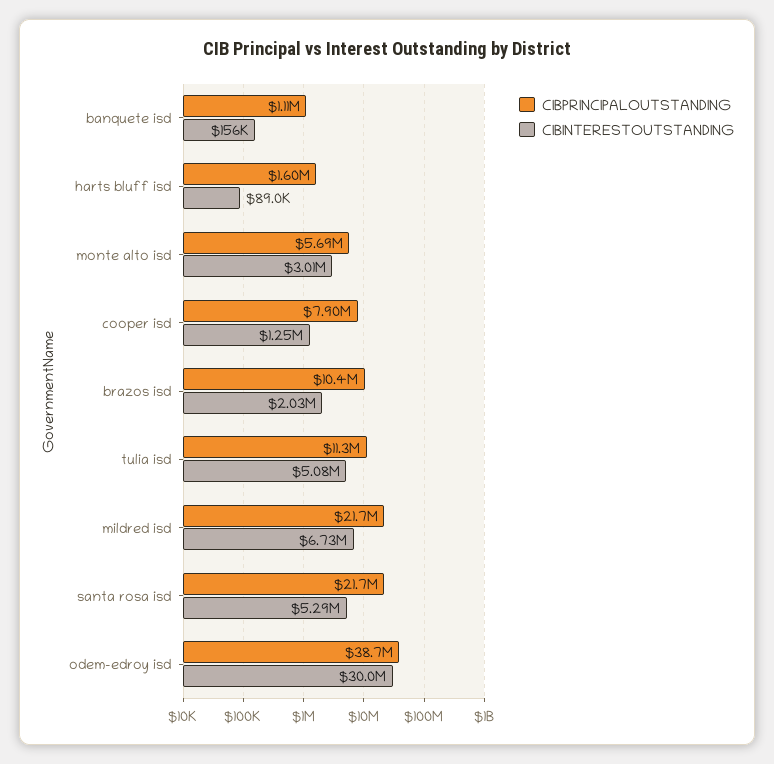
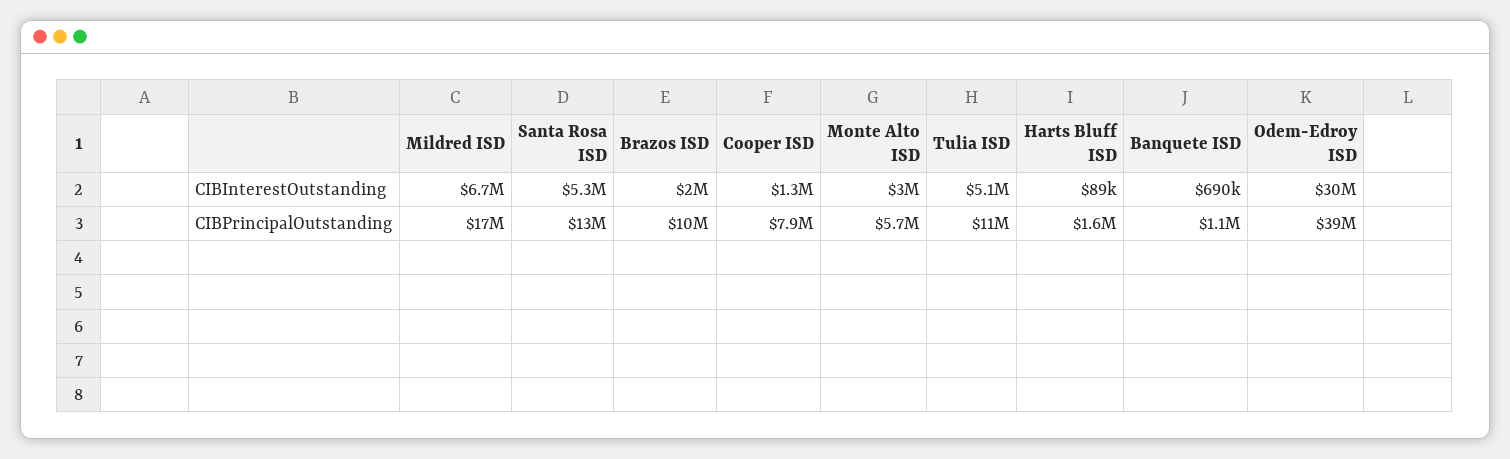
CIBINTERESTOUTSTANDING, banquete isd: 156000 -> 690000
CIBPRINCIPALOUTSTANDING, mildred isd: 21700000 -> 17000000
CIBPRINCIPALOUTSTANDING, santa rosa isd: 21700000 -> 13000000

